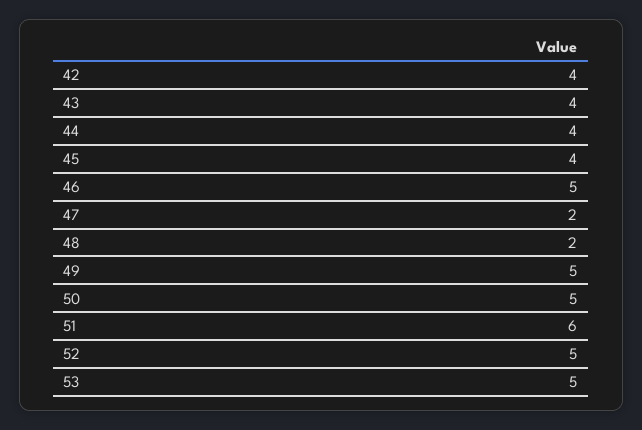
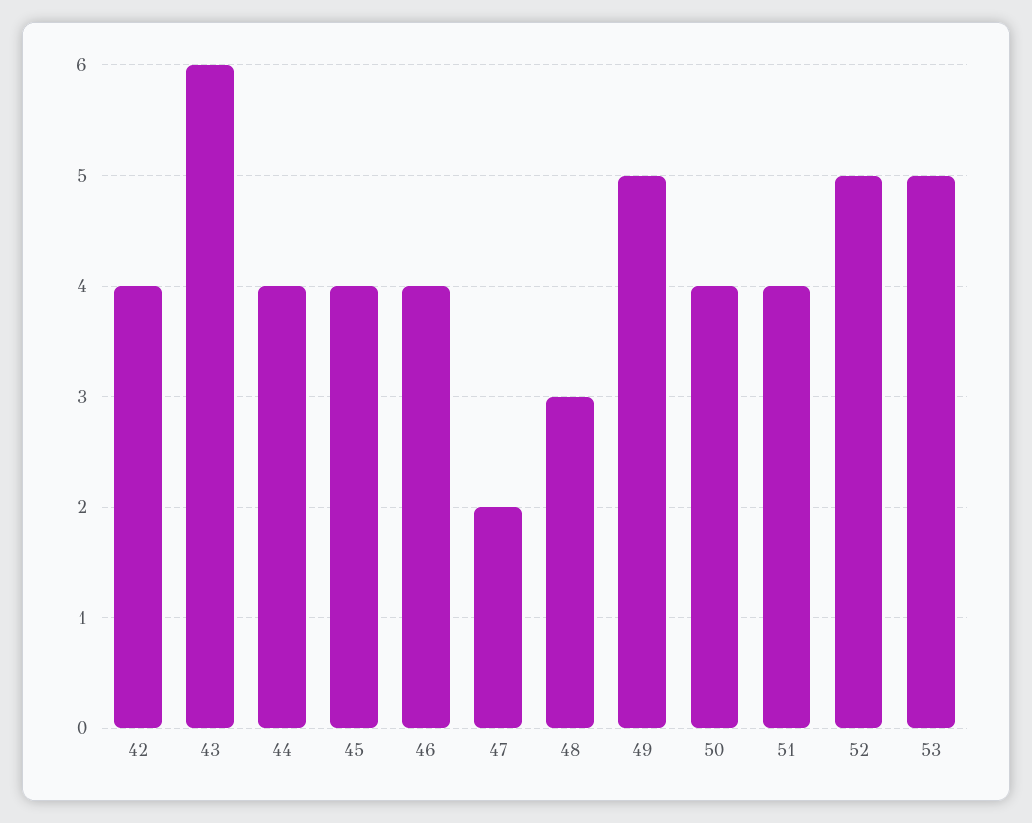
43: 4 -> 6
46: 5 -> 4
48: 2 -> 3
50: 5 -> 4
51: 6 -> 4

